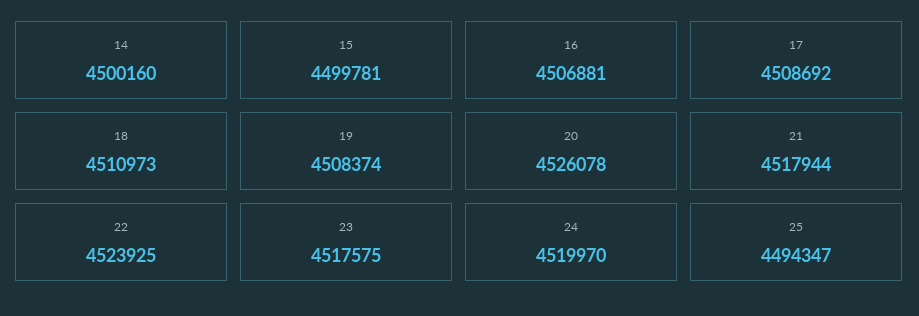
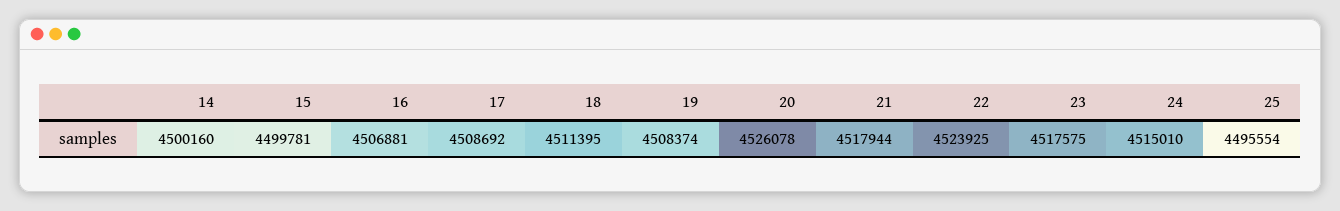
18: 4510973 -> 4511395
24: 4519970 -> 4515010
25: 4494347 -> 4495554

